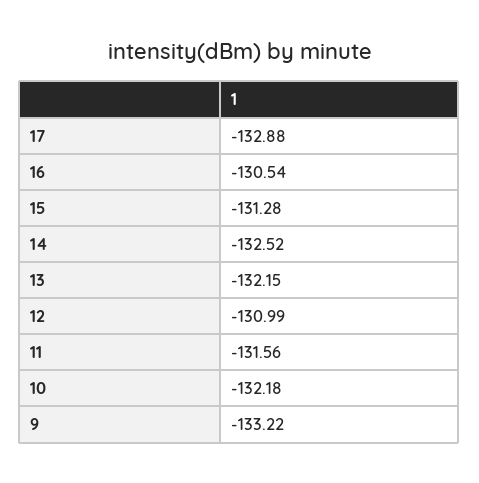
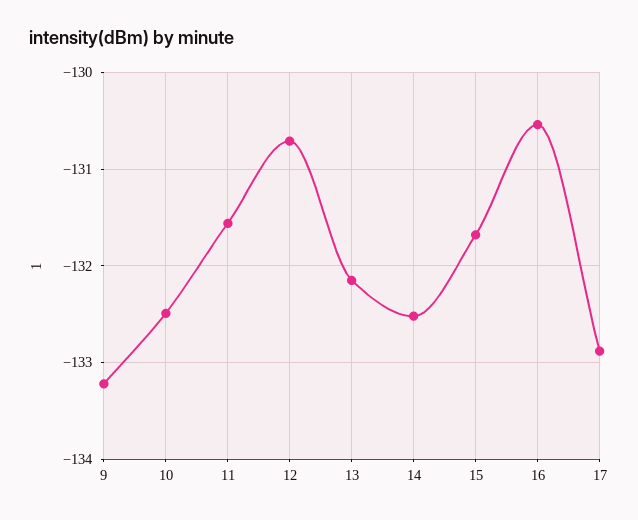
15: -131.28 -> -131.7
12: -130.99 -> -130.7
10: -132.18 -> -132.5

